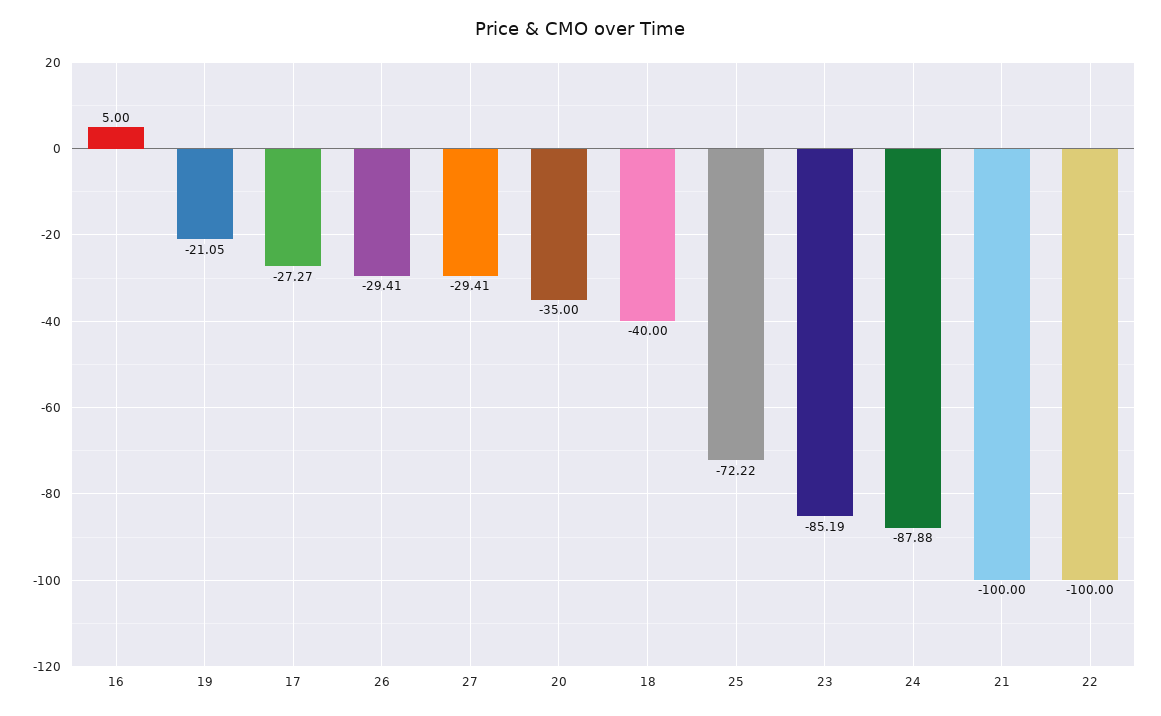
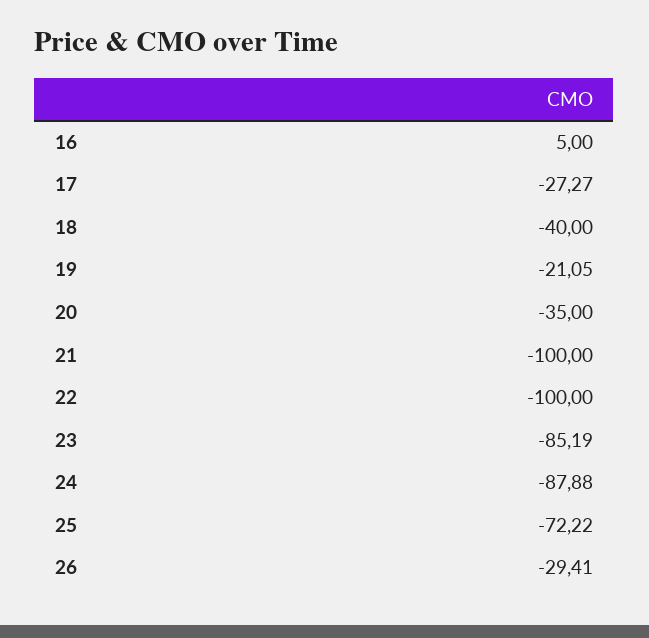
27: -29.41 -> none

